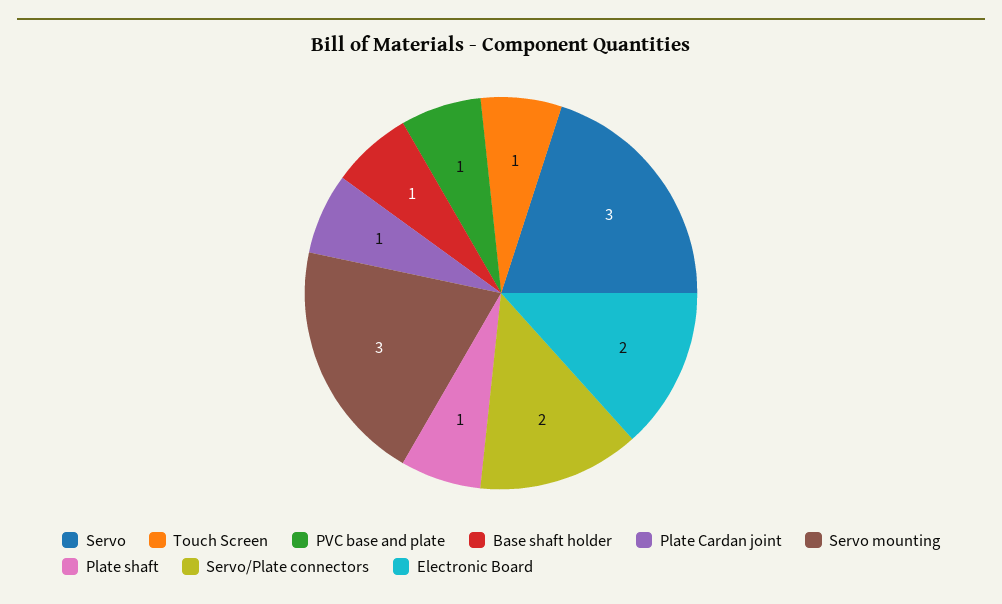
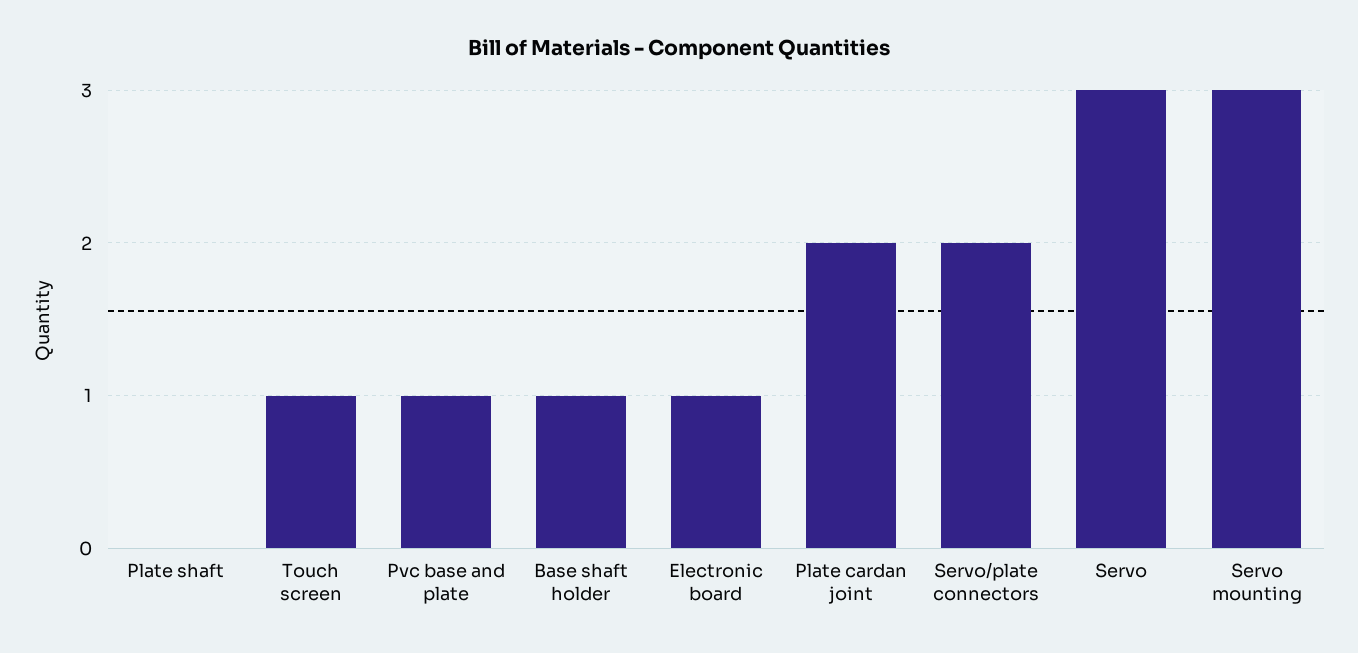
Plate Cardan joint: 1 -> 2
Plate shaft: 1 -> 0
Electronic Board: 2 -> 1

